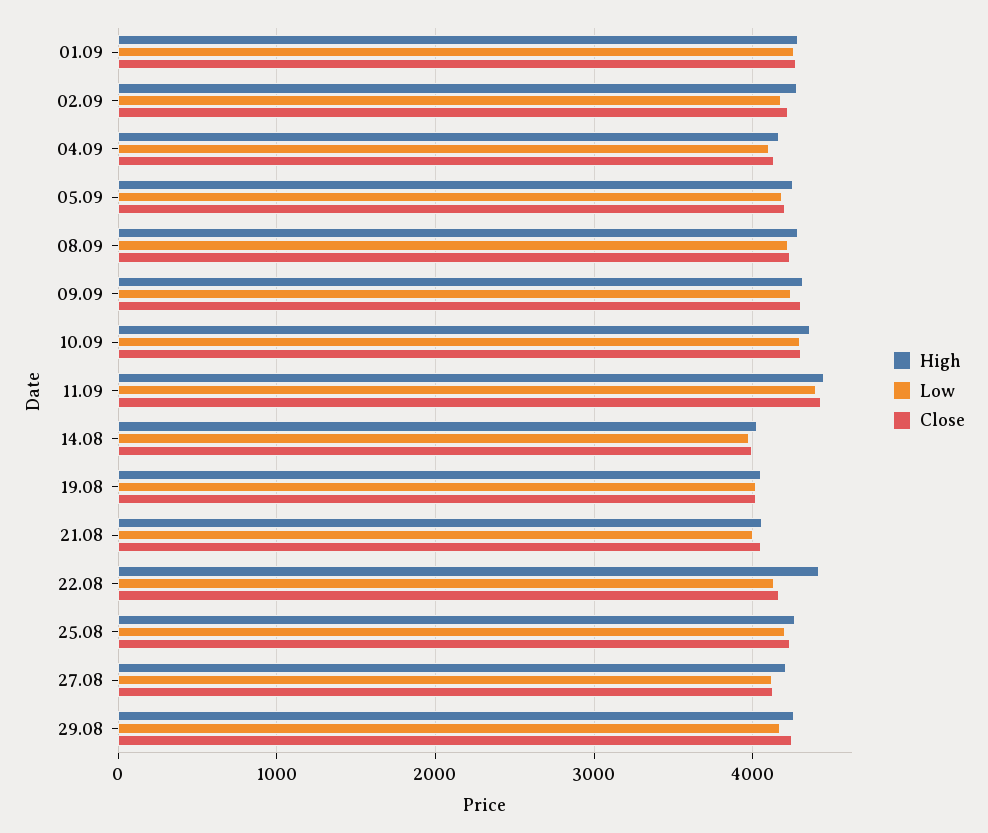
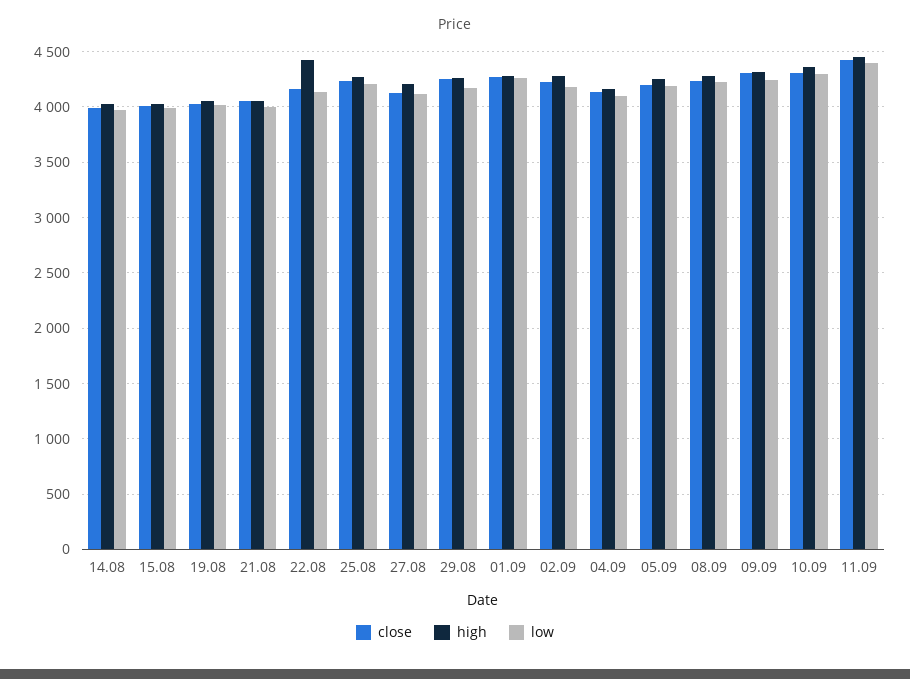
Close, 15.08: none -> 4000
High, 15.08: none -> 4000
Low, 15.08: none -> 4000

